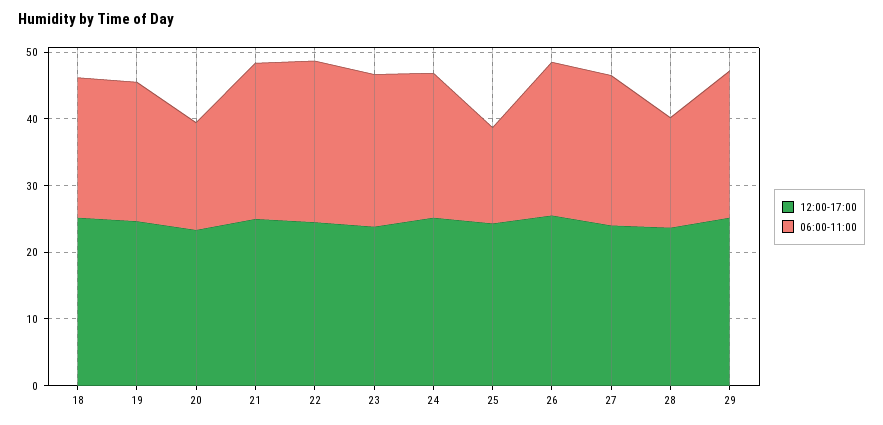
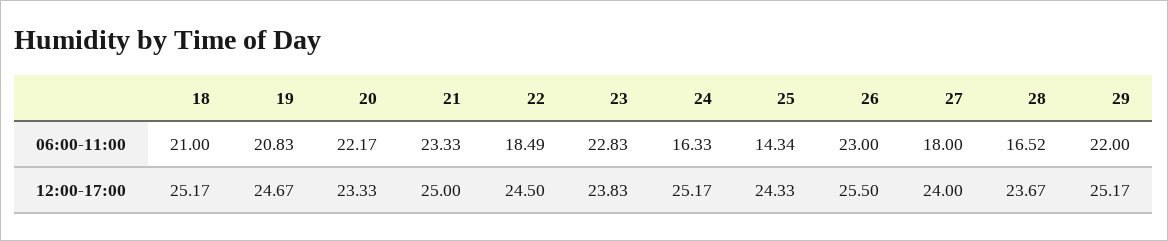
06:00-11:00, 20: 16 -> 22.17
06:00-11:00, 22: 24 -> 18.49
06:00-11:00, 24: 22 -> 16.33
06:00-11:00, 27: 22 -> 18

